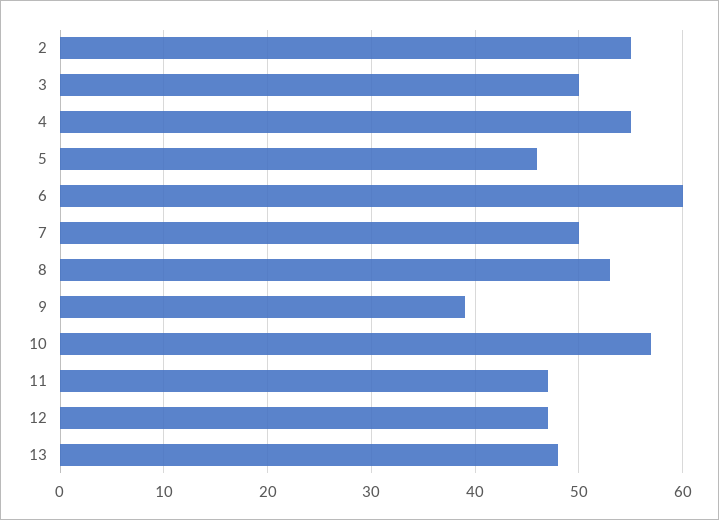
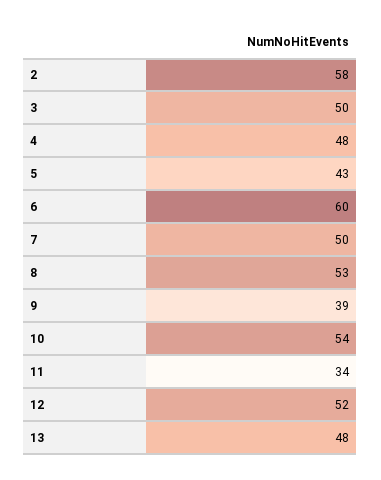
2: 55 -> 58
4: 55 -> 48
5: 46 -> 43
10: 57 -> 54
11: 47 -> 34
12: 47 -> 52

